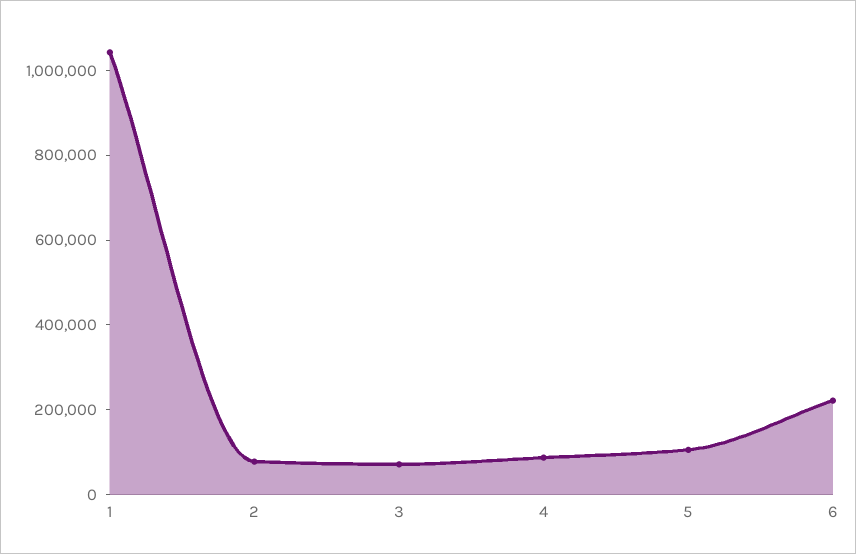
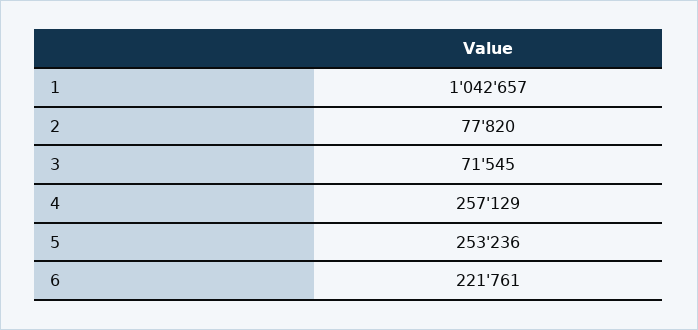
4: 100000 -> 257129
5: 100000 -> 253236

